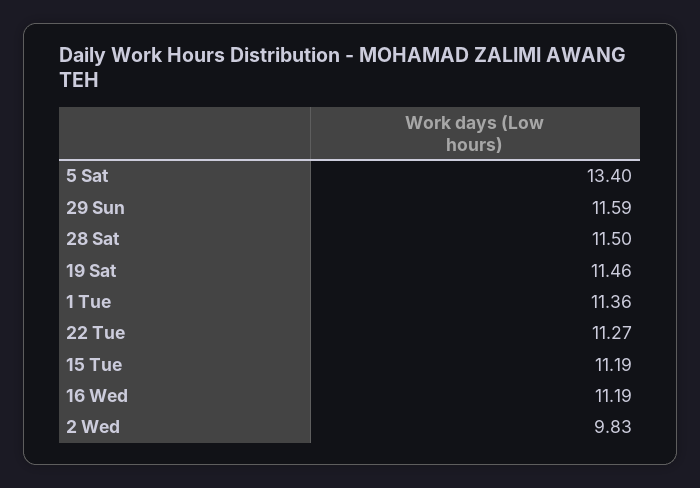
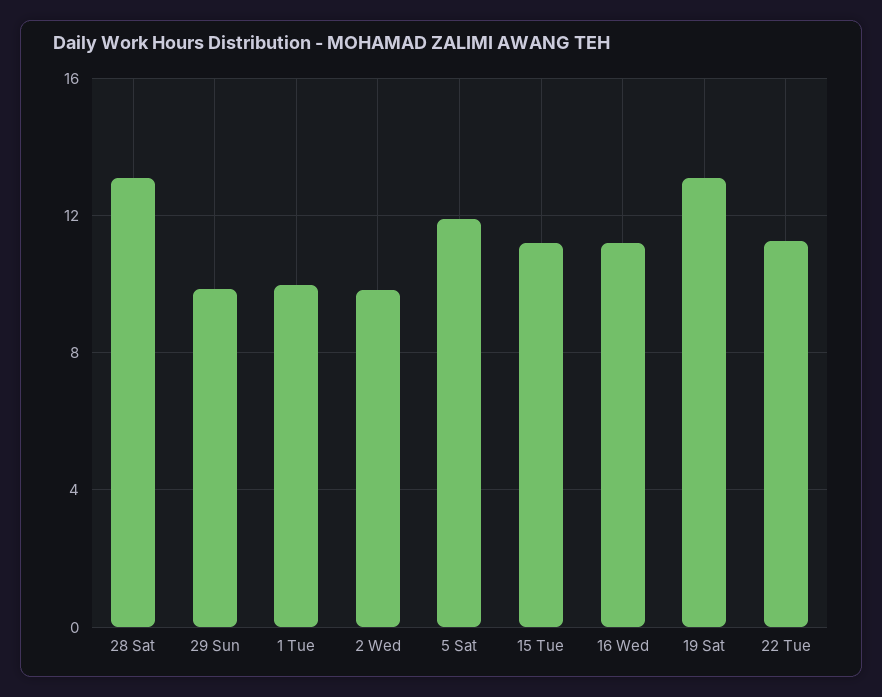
5 Sat: 13.4 -> 12
29 Sun: 11.59 -> 10
28 Sat: 11.5 -> 13
19 Sat: 11.46 -> 13
1 Tue: 11.36 -> 10

